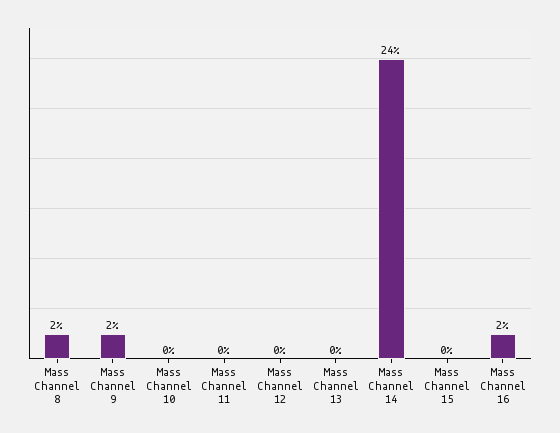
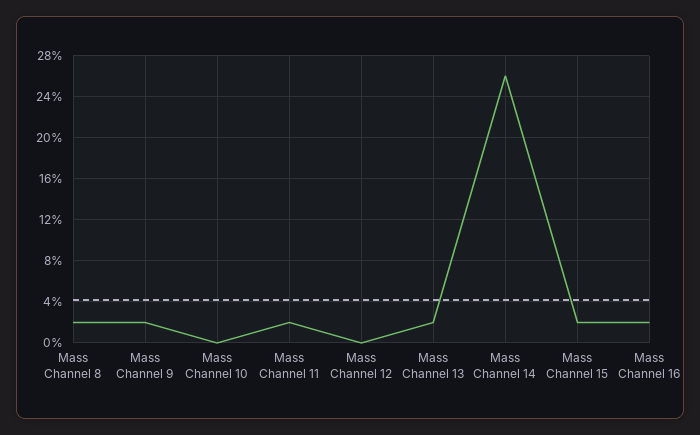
Mass Channel 11: 0 -> 2
Mass Channel 13: 0 -> 2
Mass Channel 14: 24 -> 26
Mass Channel 15: 0 -> 2

